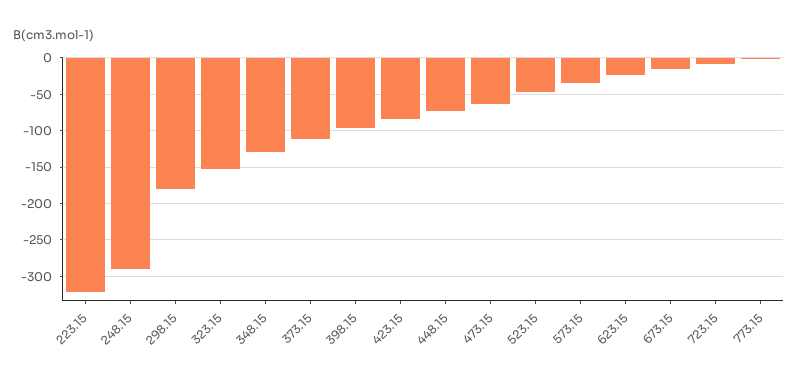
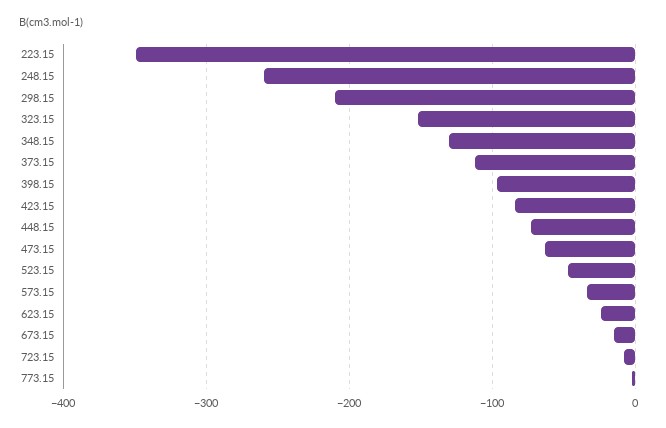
223.15: -320 -> -350
248.15: -290 -> -260
298.15: -180 -> -210

